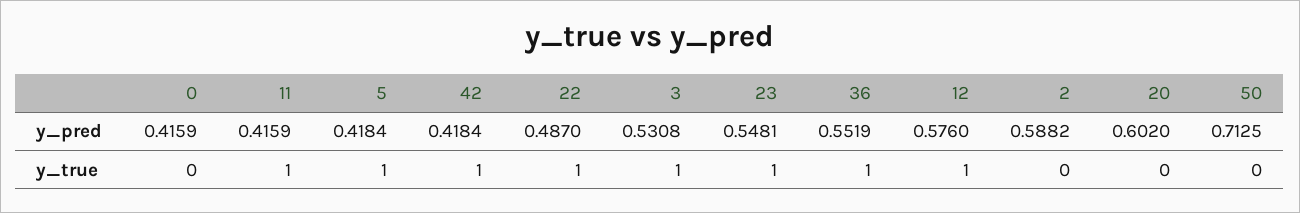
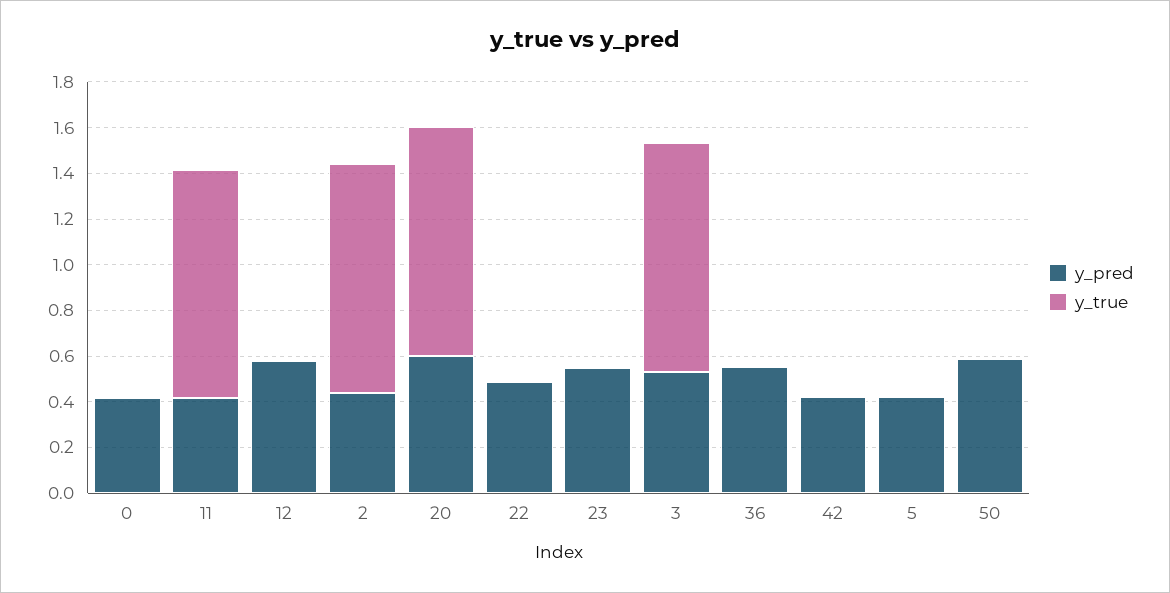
y_pred, 2: 0.5882 -> 0.45
y_pred, 50: 0.7125 -> 0.6
y_true, 5: 1 -> 0
y_true, 42: 1 -> 0
y_true, 22: 1 -> 0
y_true, 23: 1 -> 0
y_true, 36: 1 -> 0
y_true, 12: 1 -> 0
y_true, 2: 0 -> 1
y_true, 20: 0 -> 1

